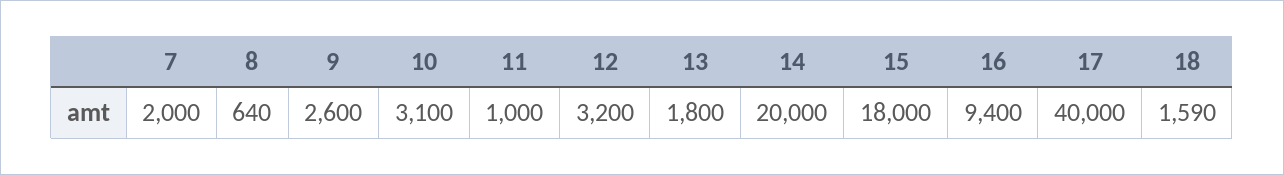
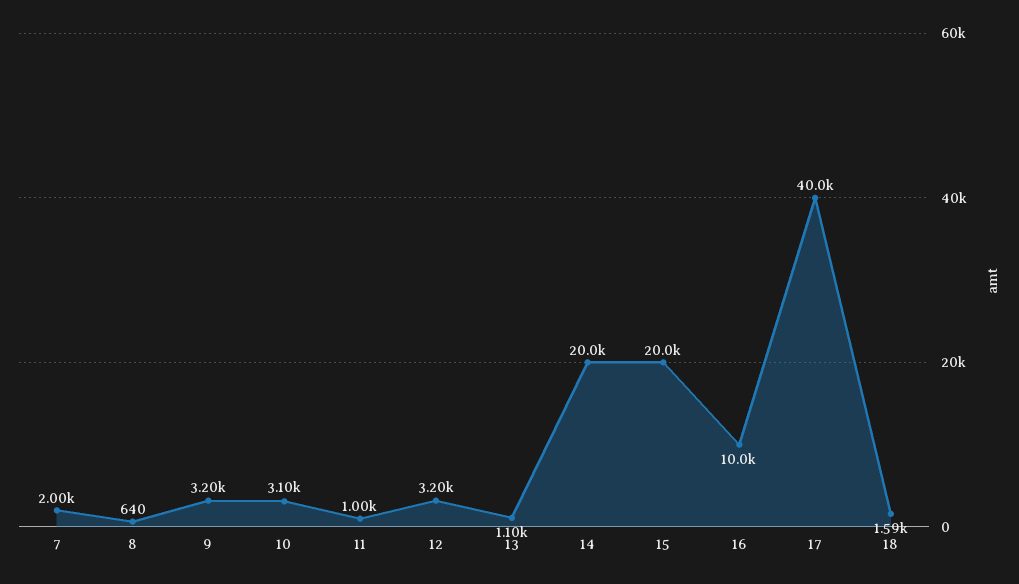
9: 2600 -> 3200
13: 1800 -> 1100
15: 18000 -> 20000
16: 9400 -> 10000

